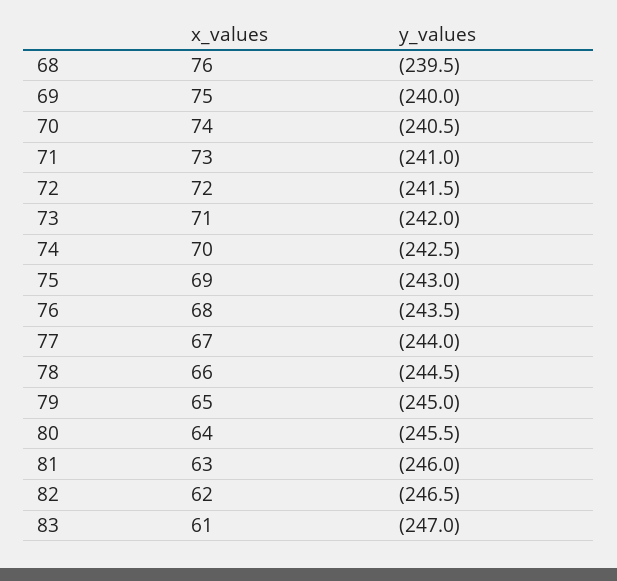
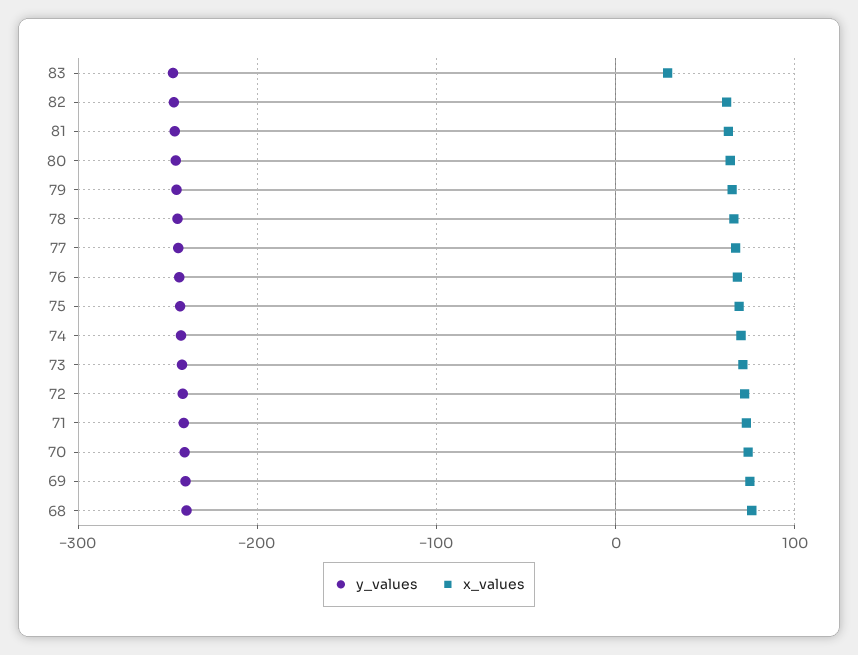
x_values, 83: 61 -> 30

